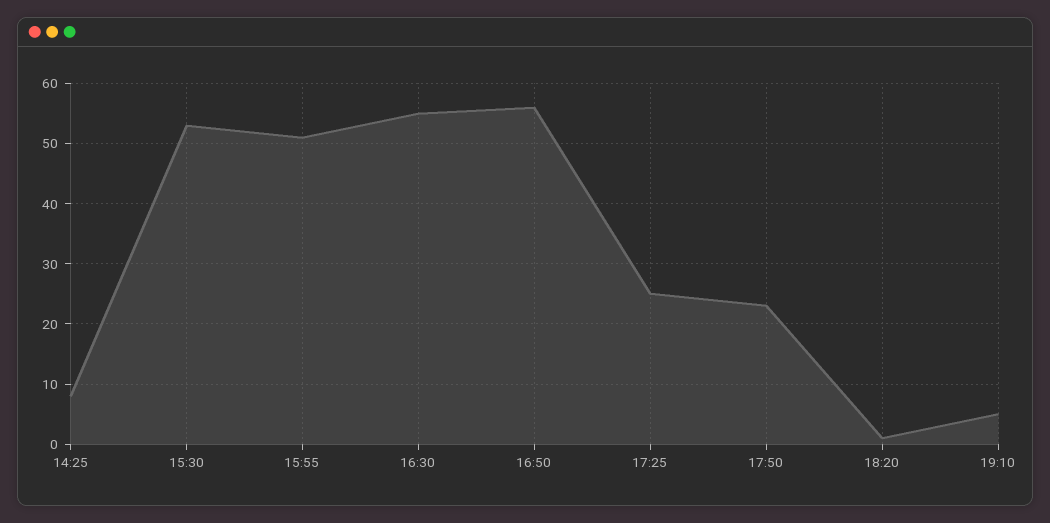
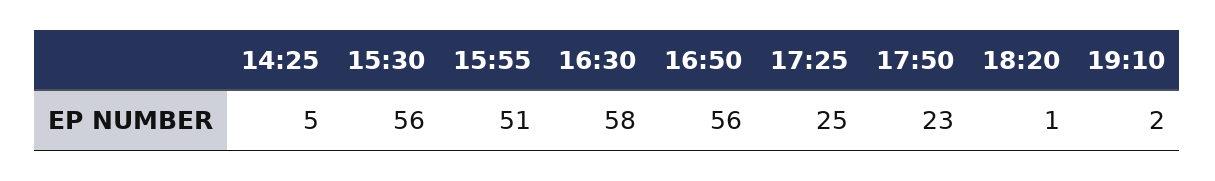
14:25: 8 -> 5
15:30: 53 -> 56
16:30: 55 -> 58
19:10: 5 -> 2

